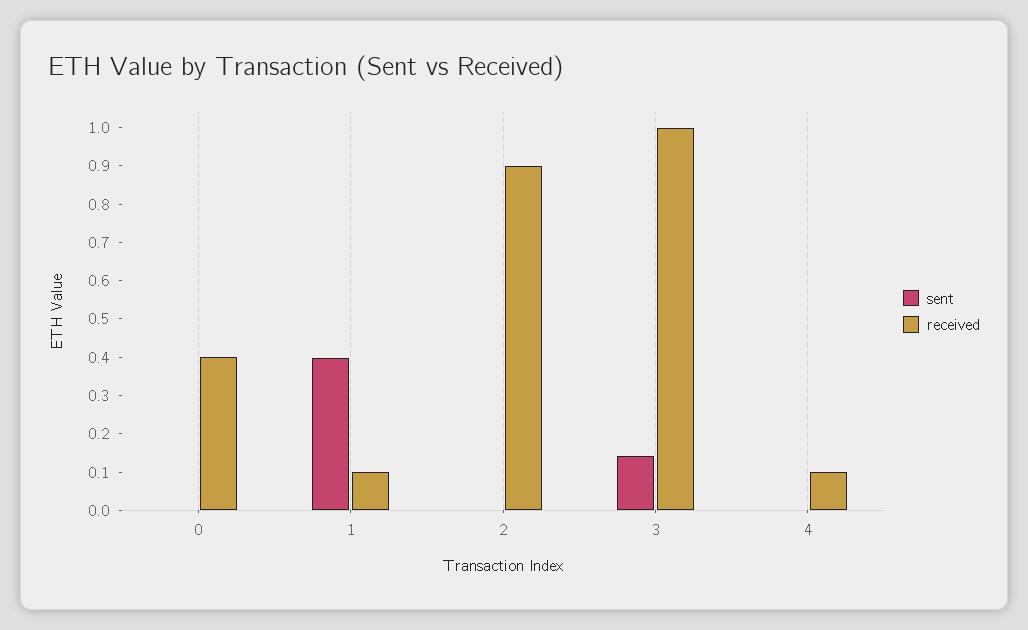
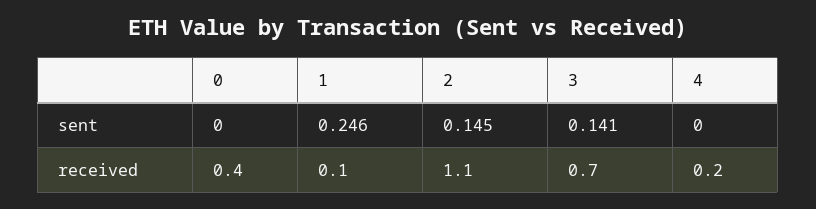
sent, 1: 0.4 -> 0.246
sent, 2: 0 -> 0.145
received, 2: 0.9 -> 1.1
received, 3: 1 -> 0.7
received, 4: 0.1 -> 0.2

